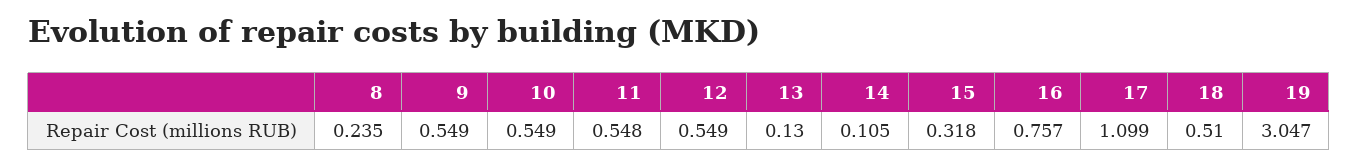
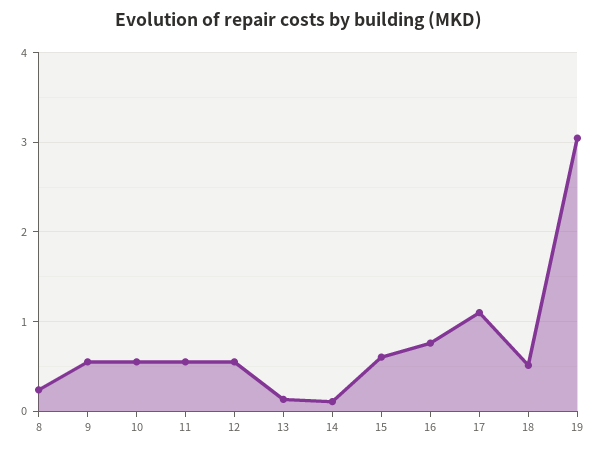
15: 0.318 -> 0.6

